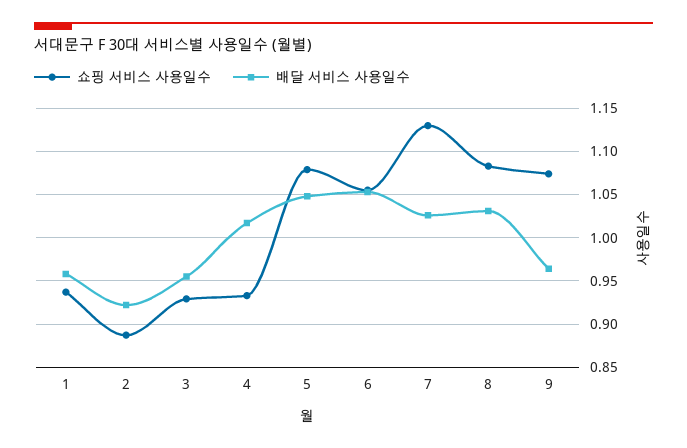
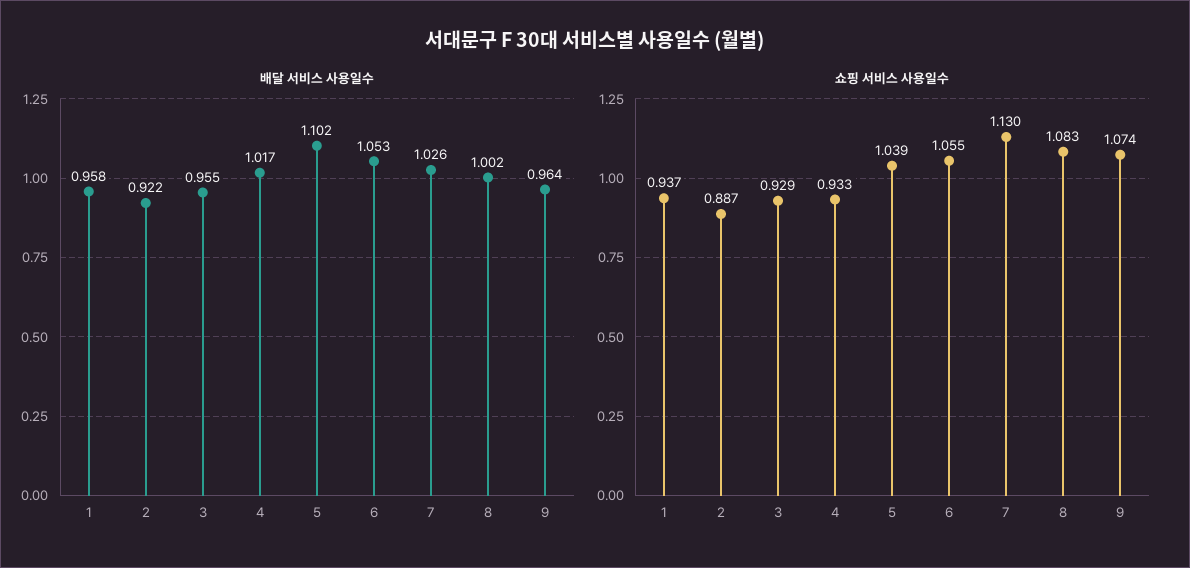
쇼핑 서비스 사용일수, 5: 1.08 -> 1.039
배달 서비스 사용일수, 5: 1.05 -> 1.102
배달 서비스 사용일수, 8: 1.03 -> 1.002

